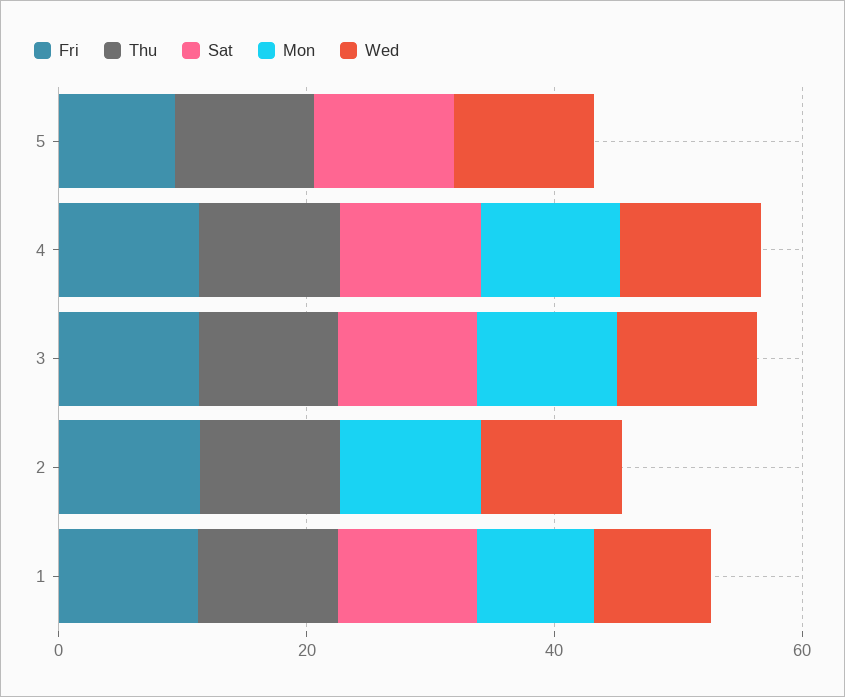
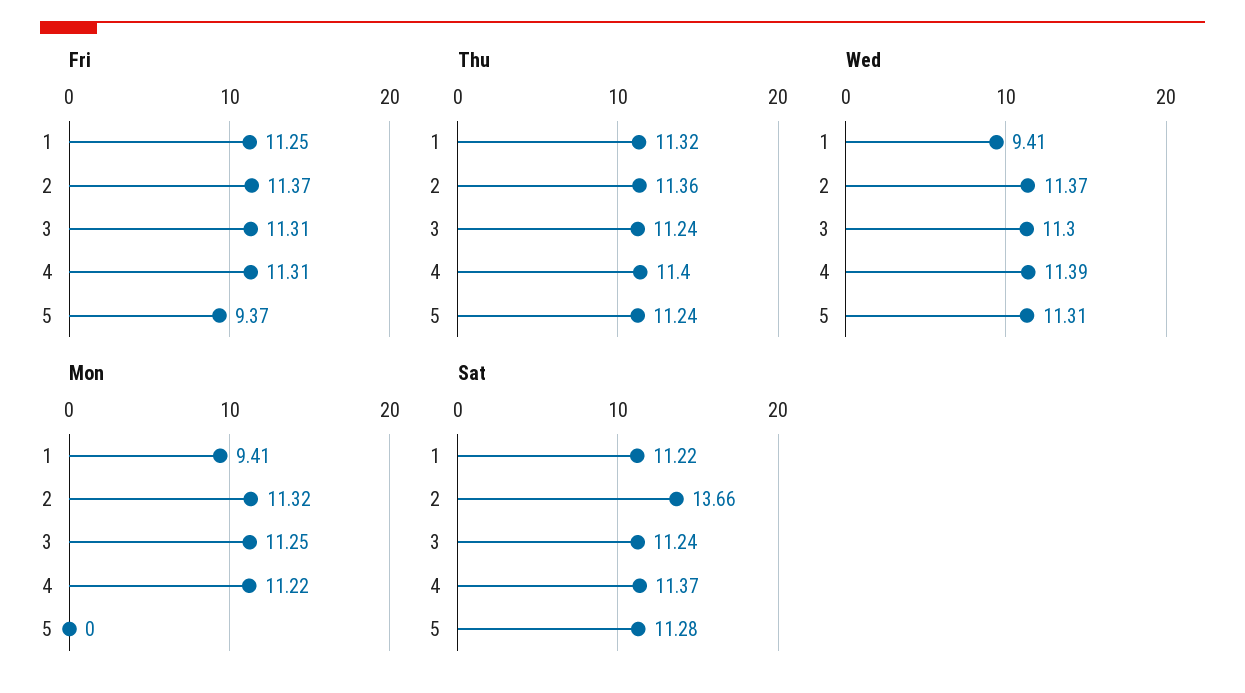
Sat, 2: 0 -> 13.66

